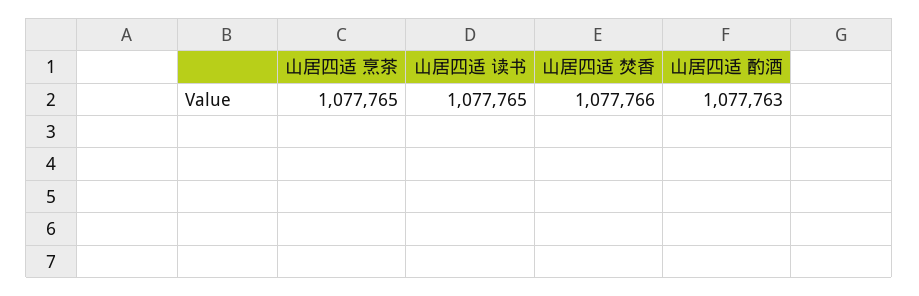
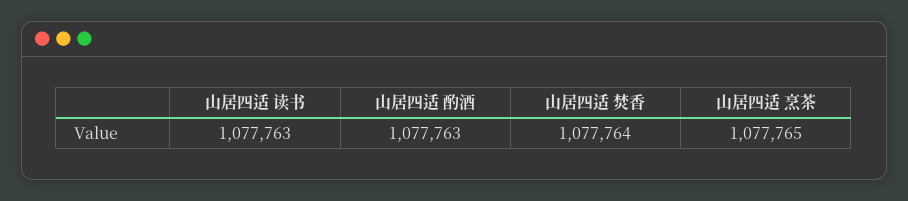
山居四适 读书: 1077765 -> 1077763
山居四适 焚香: 1077766 -> 1077764

